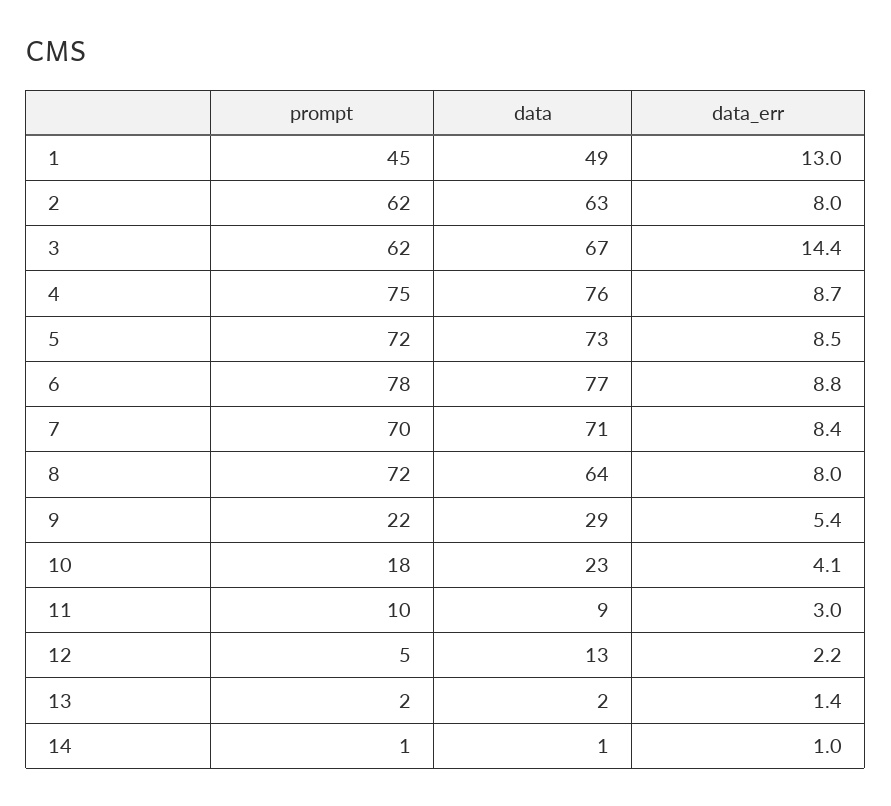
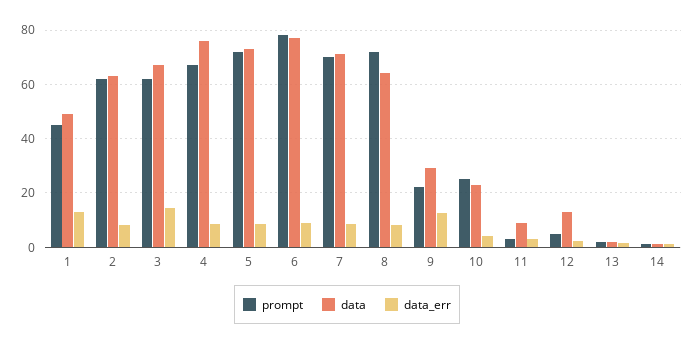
prompt, 4: 75 -> 67.5
data_err, 9: 5.4 -> 12.5
prompt, 10: 18 -> 25
prompt, 11: 10 -> 2.5

